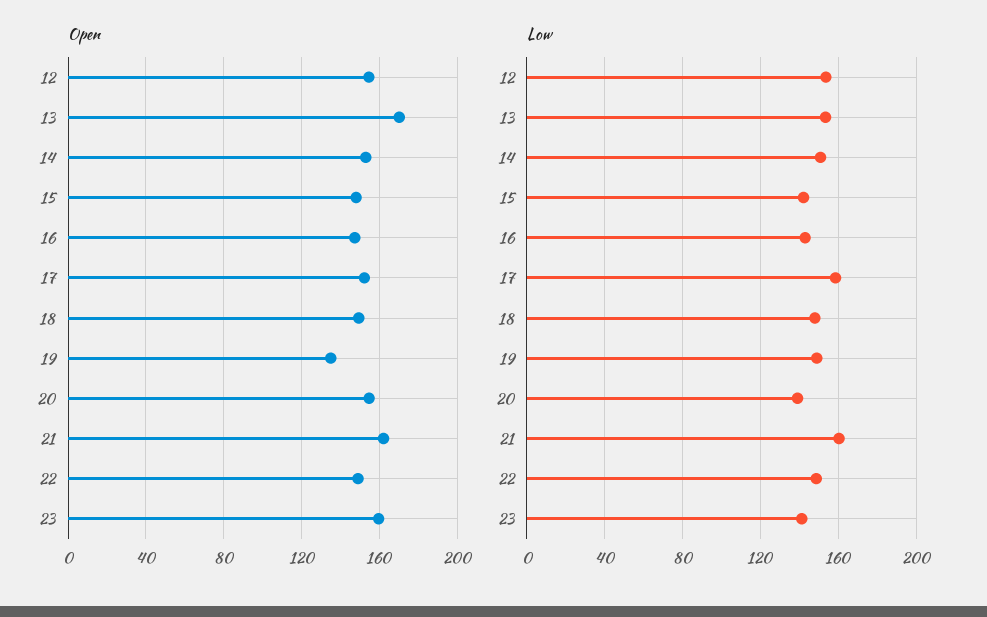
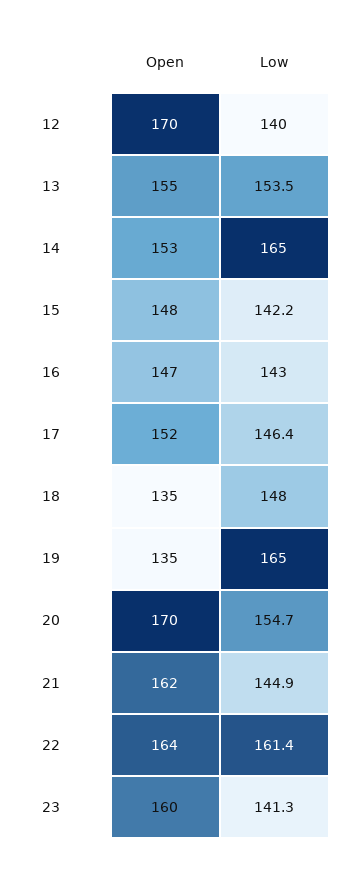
Open, 12: 155 -> 170
Open, 13: 170 -> 155
Open, 18: 150 -> 135
Open, 20: 155 -> 170
Open, 22: 150 -> 164
Low, 12: 155 -> 140
Low, 14: 150 -> 165
Low, 17: 160 -> 146.4
Low, 19: 150 -> 165
Low, 20: 140 -> 154.7
Low, 21: 160 -> 144.9
Low, 22: 150 -> 161.4

